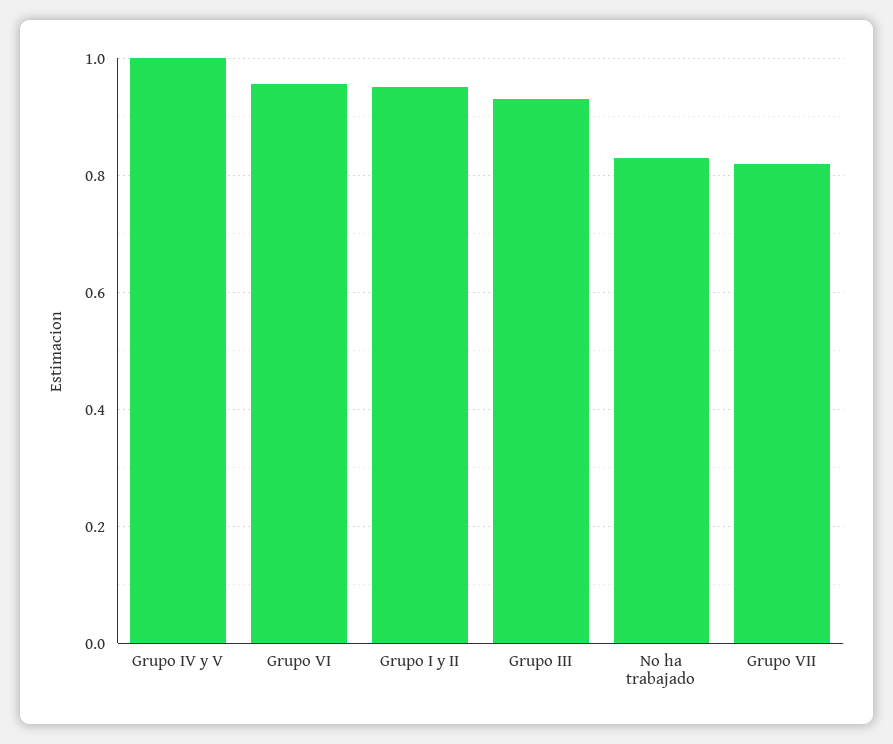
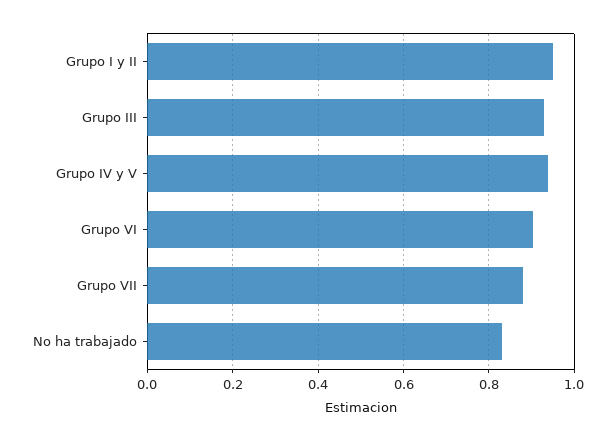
Grupo IV y V: 1 -> 0.94
Grupo VI: 0.96 -> 0.9
Grupo VII: 0.82 -> 0.88

